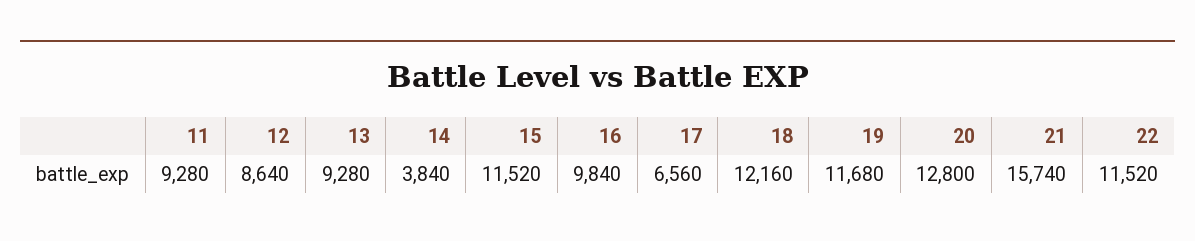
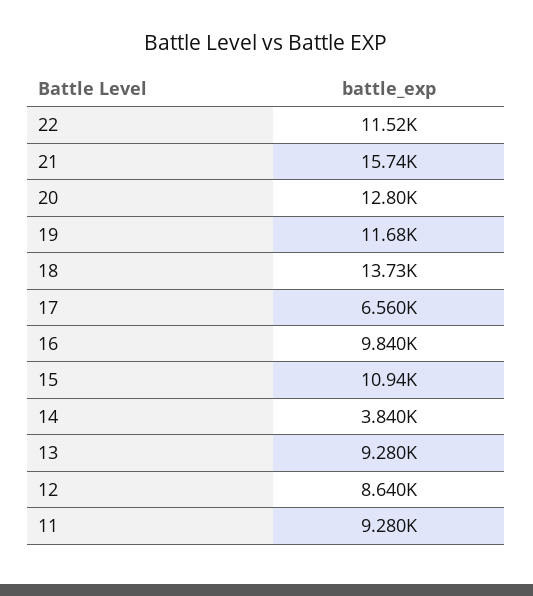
15: 11520 -> 10940
18: 12160 -> 13730

